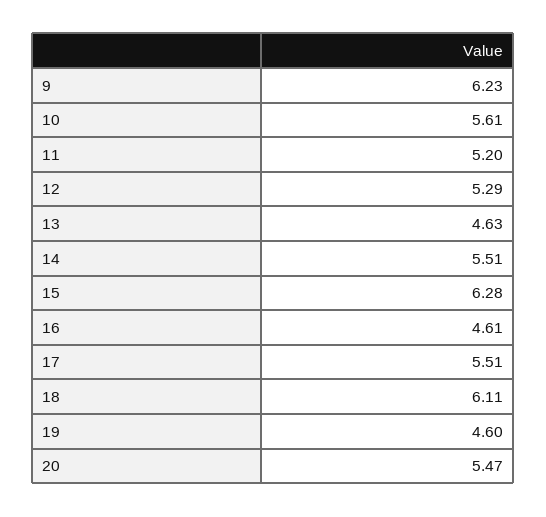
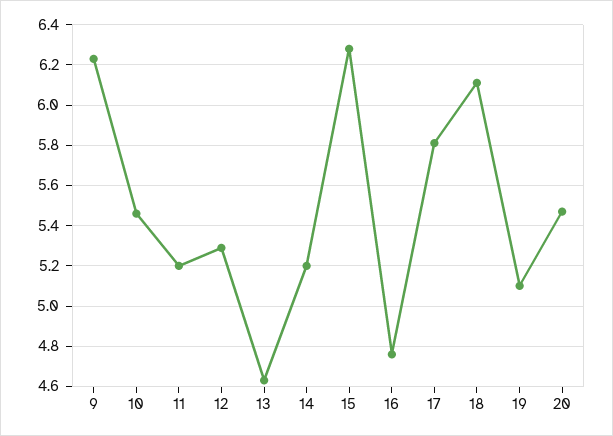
10: 5.61 -> 5.45
14: 5.51 -> 5.2
16: 4.61 -> 4.75
17: 5.51 -> 5.8
19: 4.6 -> 5.1

